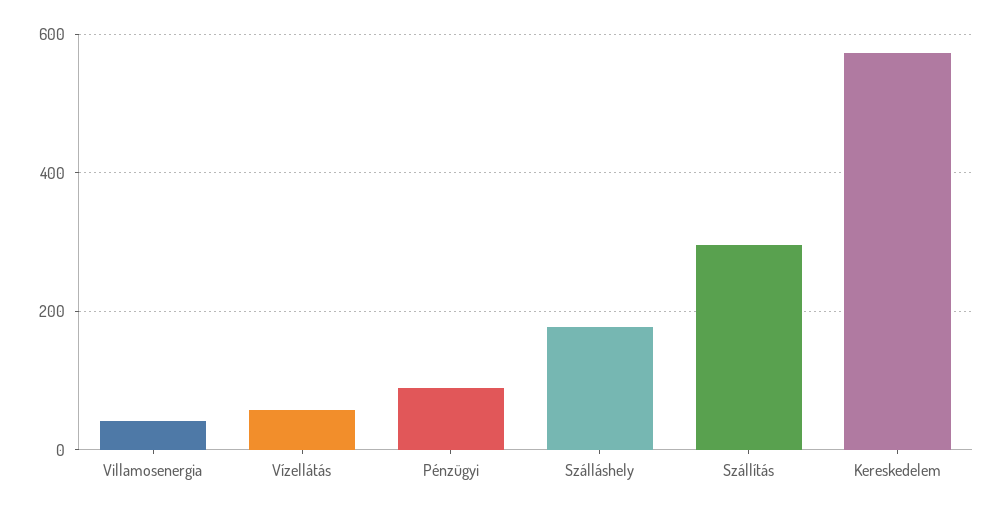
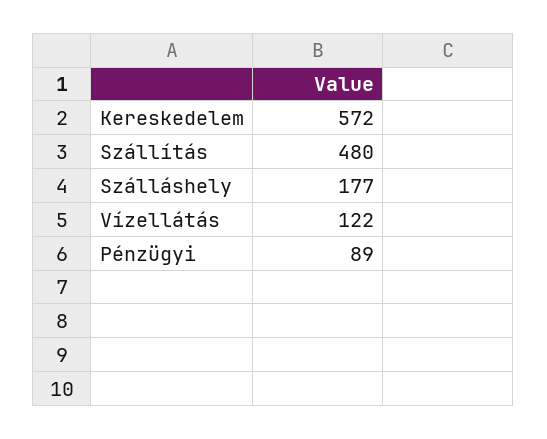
Villamosenergia: 40 -> none
Vízellátás: 60 -> 122
Szállítás: 300 -> 480

